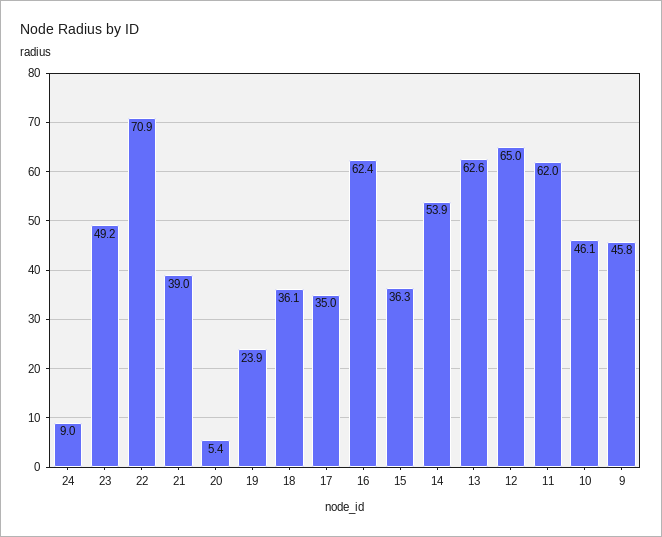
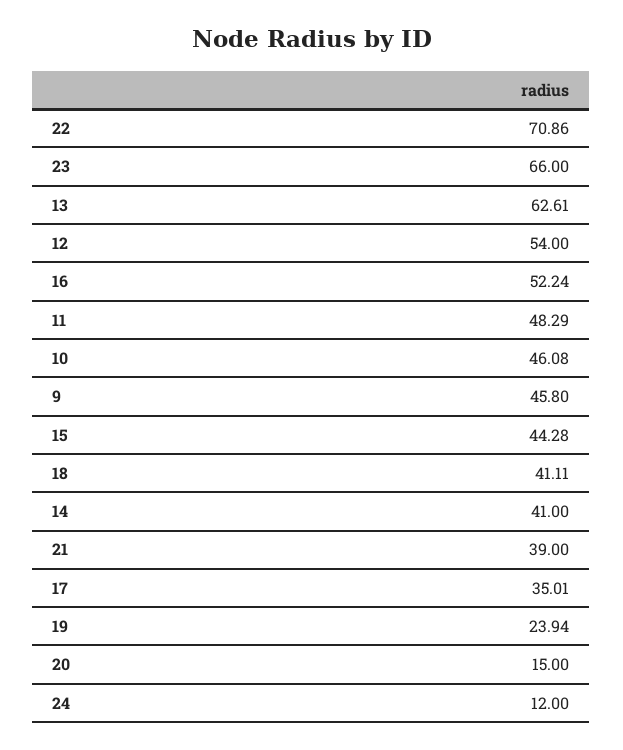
24: 9 -> 12
23: 49.2 -> 66
20: 5.4 -> 15
18: 36.1 -> 41.11
16: 62.4 -> 52.24
15: 36.3 -> 44.28
14: 53.9 -> 41
12: 65 -> 54
11: 62 -> 48.29

